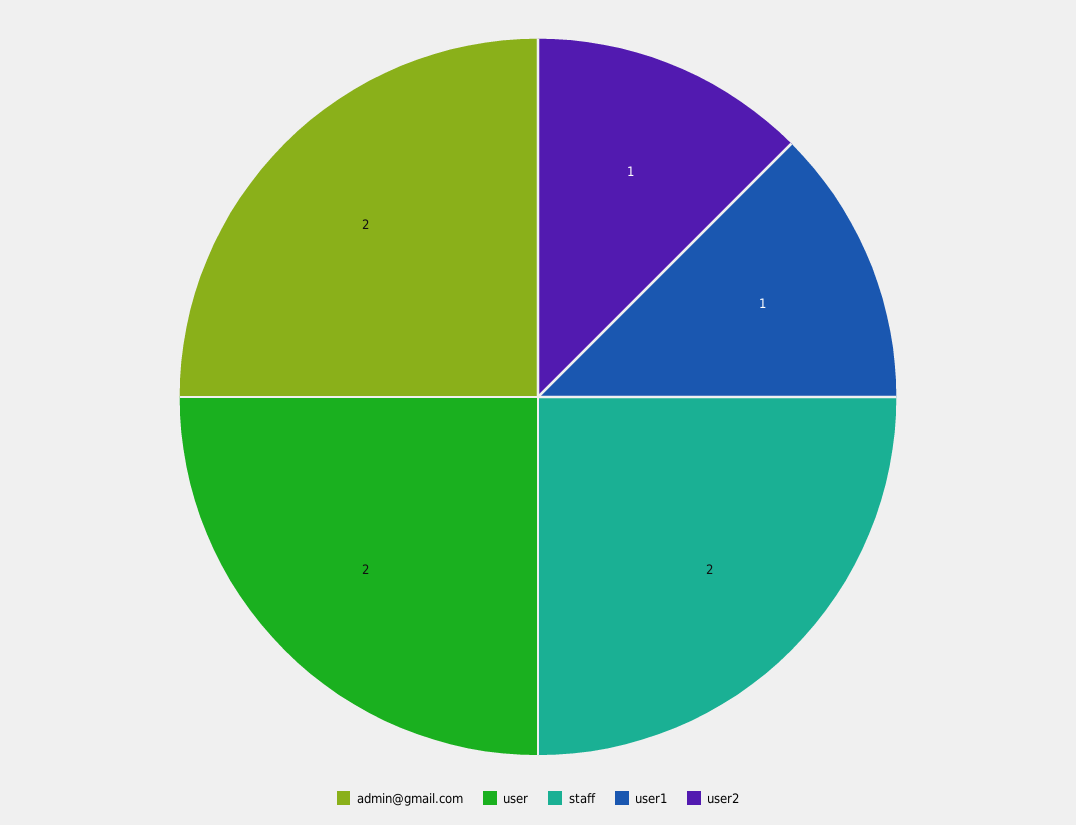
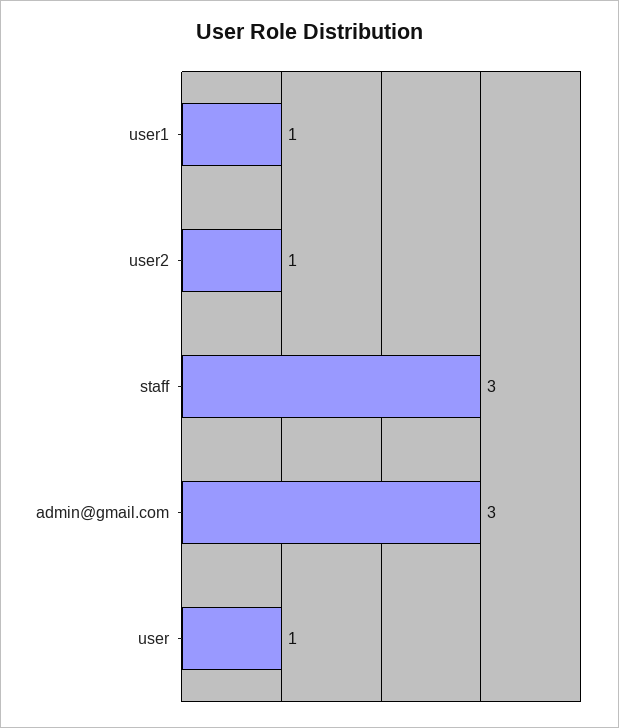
admin@gmail.com: 2 -> 3
user: 2 -> 1
staff: 2 -> 3

